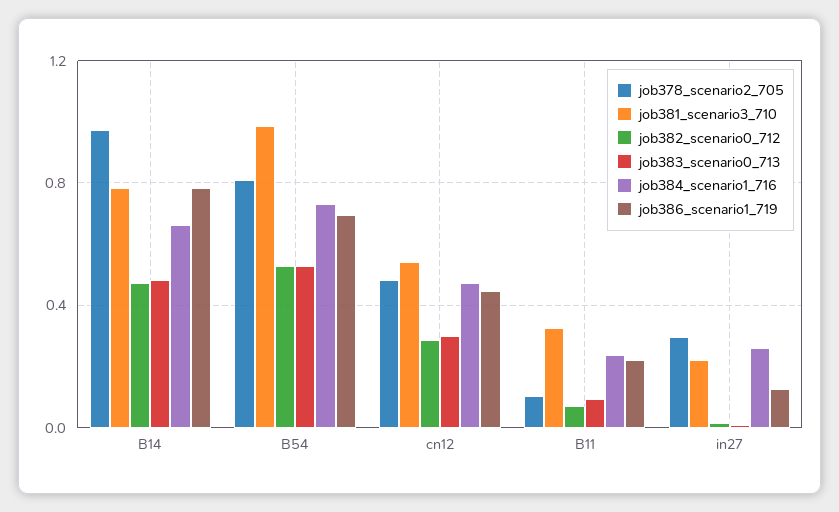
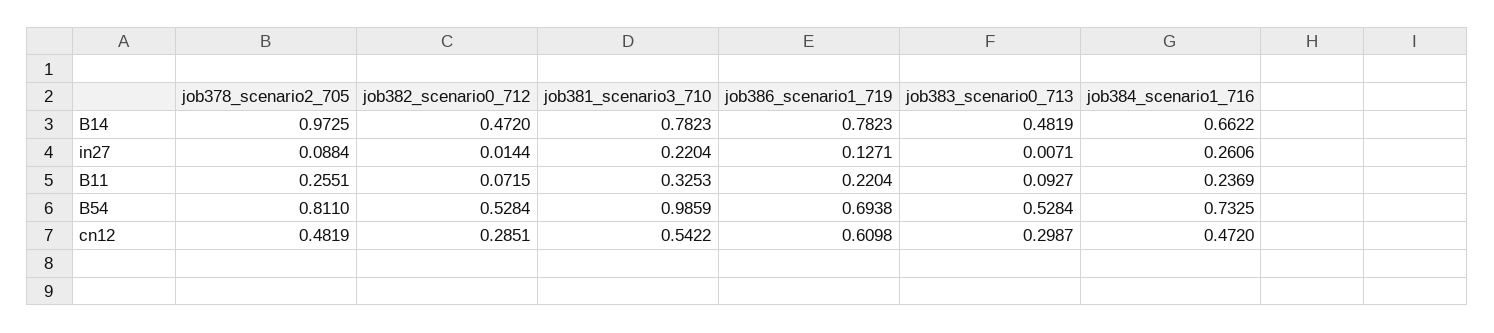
job386_scenario1_719, cn12: 0.45 -> 0.6098
job378_scenario2_705, B11: 0.1 -> 0.2551
job378_scenario2_705, in27: 0.3 -> 0.0884

